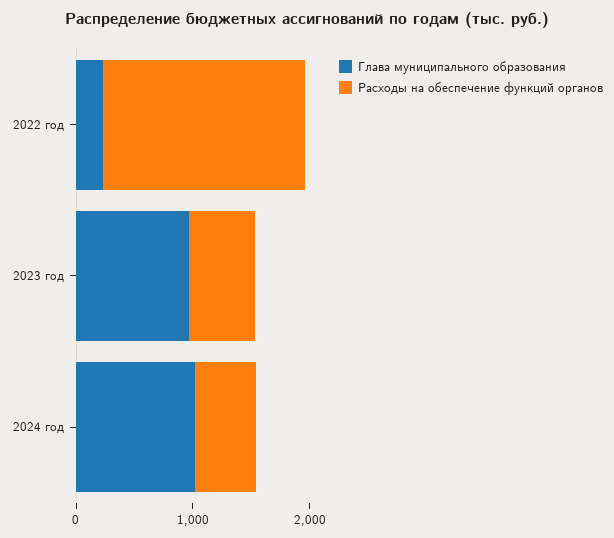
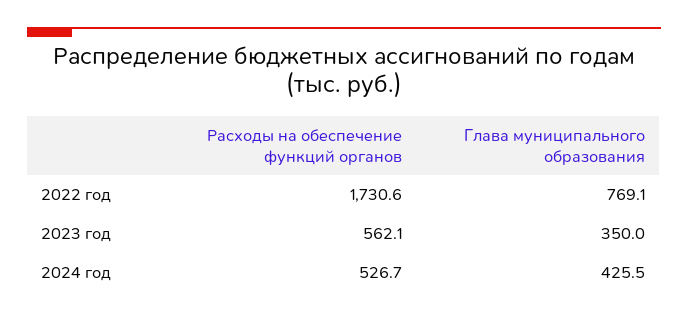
Глава муниципального образования, 2022 год: 200 -> 769.1
Глава муниципального образования, 2023 год: 1000 -> 350
Глава муниципального образования, 2024 год: 1000 -> 425.5

